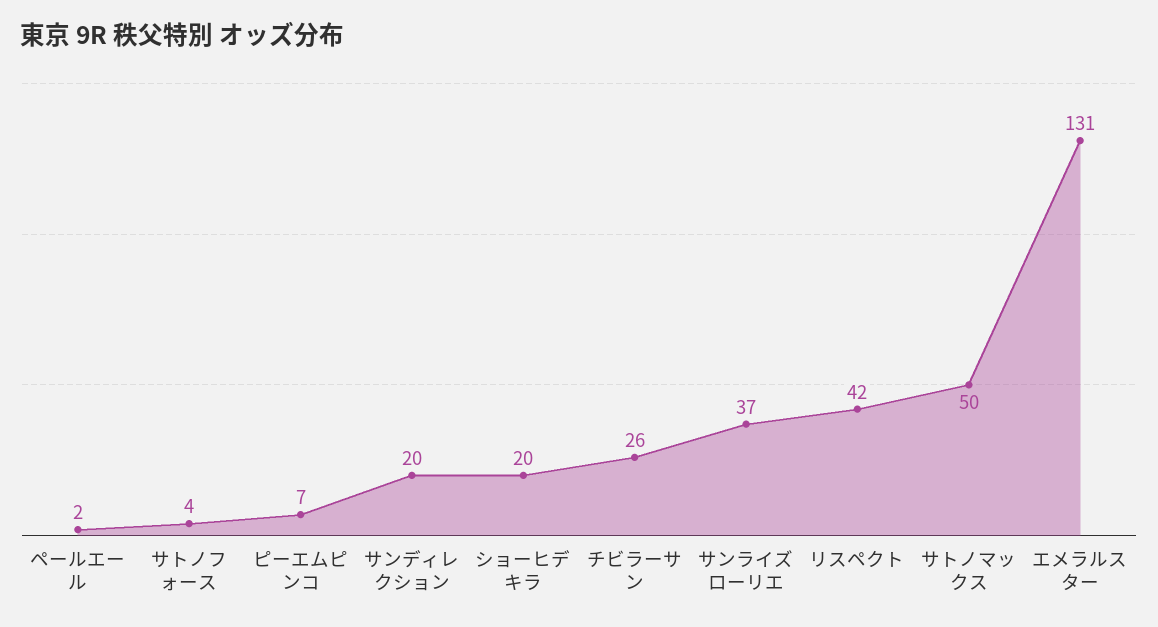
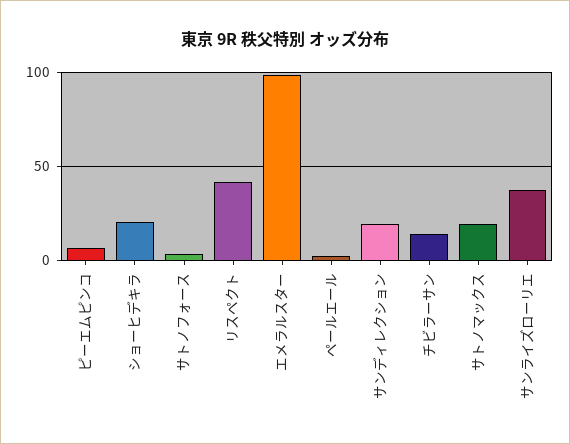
チビラーサン: 26 -> 15
サトノマックス: 50 -> 20
エメラルスター: 131 -> 100

